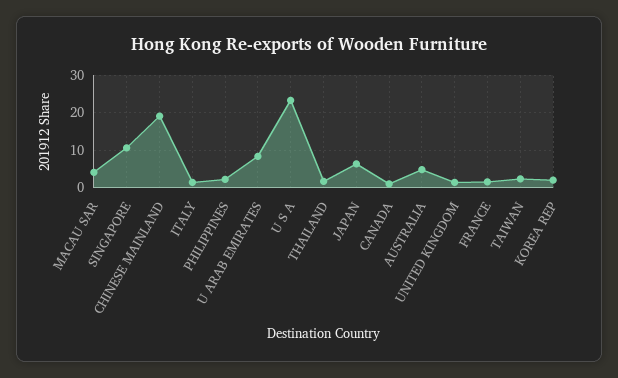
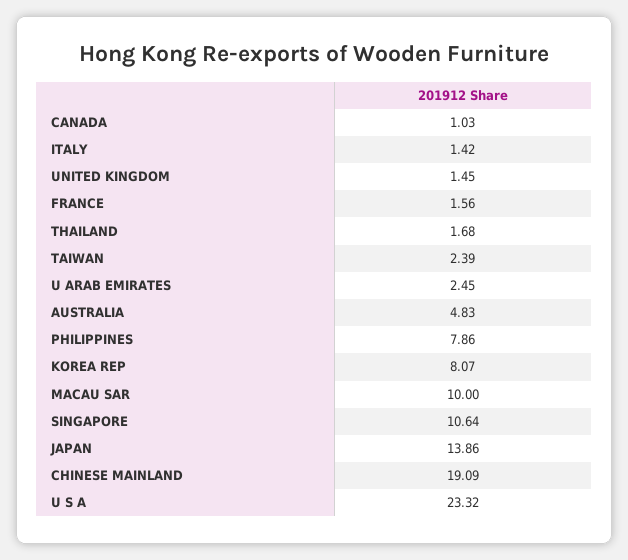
MACAU SAR: 4 -> 10
PHILIPPINES: 2 -> 7.86
U ARAB EMIRATES: 8 -> 2.45
JAPAN: 6 -> 13.86
KOREA REP: 2 -> 8.07

